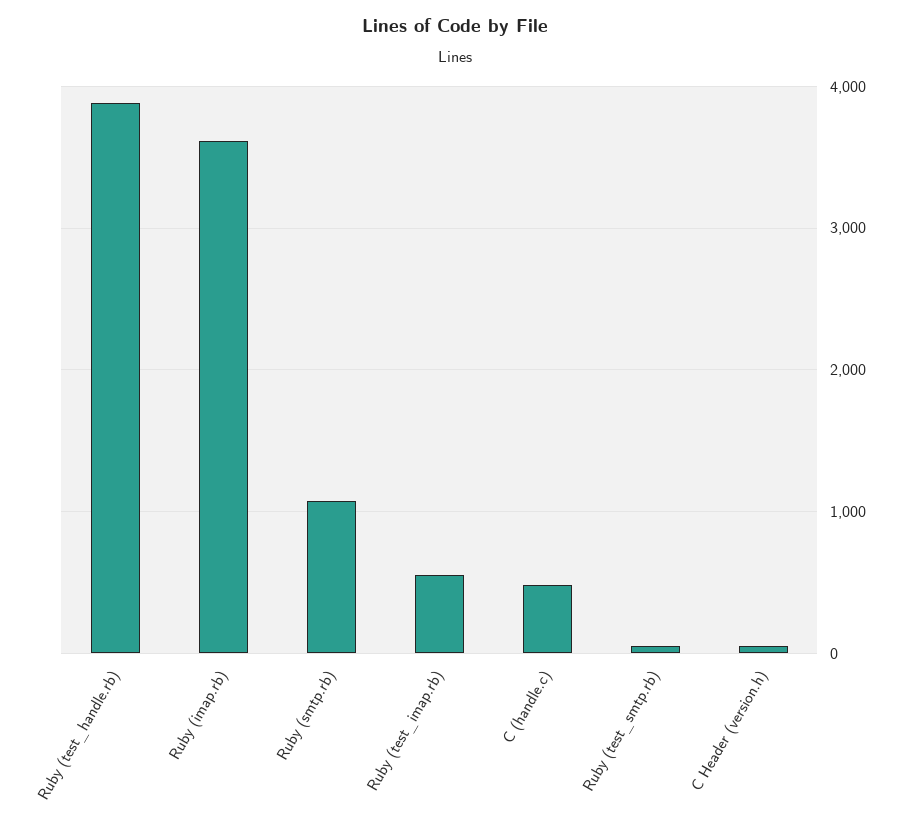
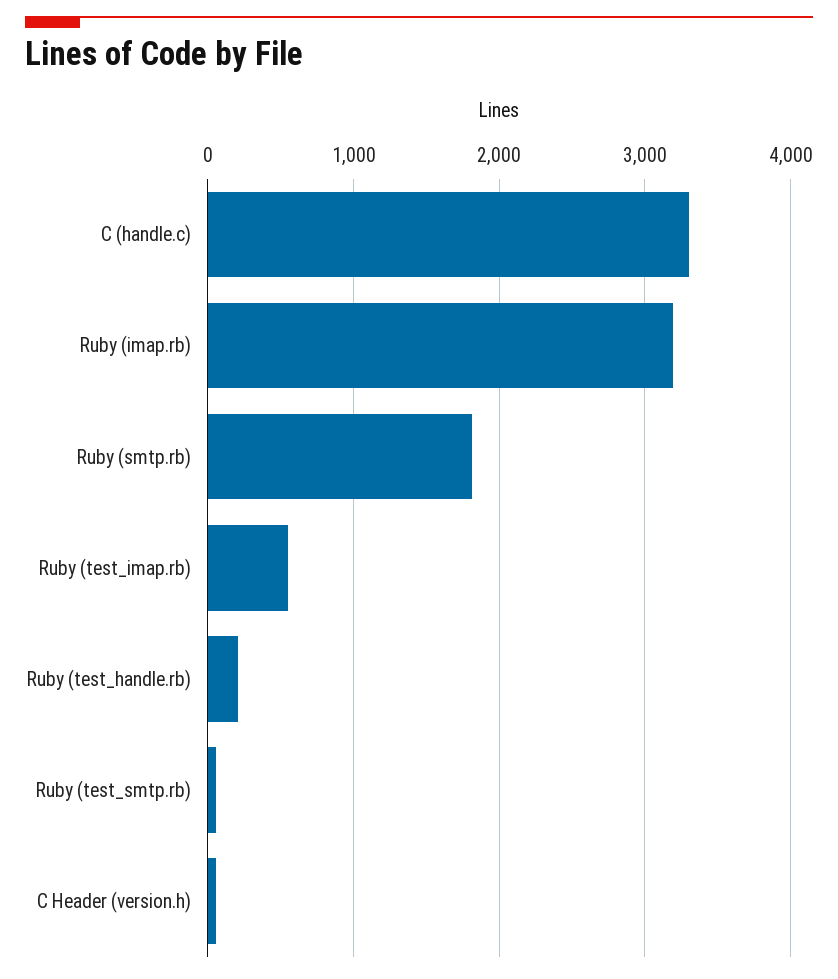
Ruby (test_handle.rb): 3900 -> 200
Ruby (imap.rb): 3600 -> 3200
Ruby (smtp.rb): 1100 -> 1800
C (handle.c): 500 -> 3300

